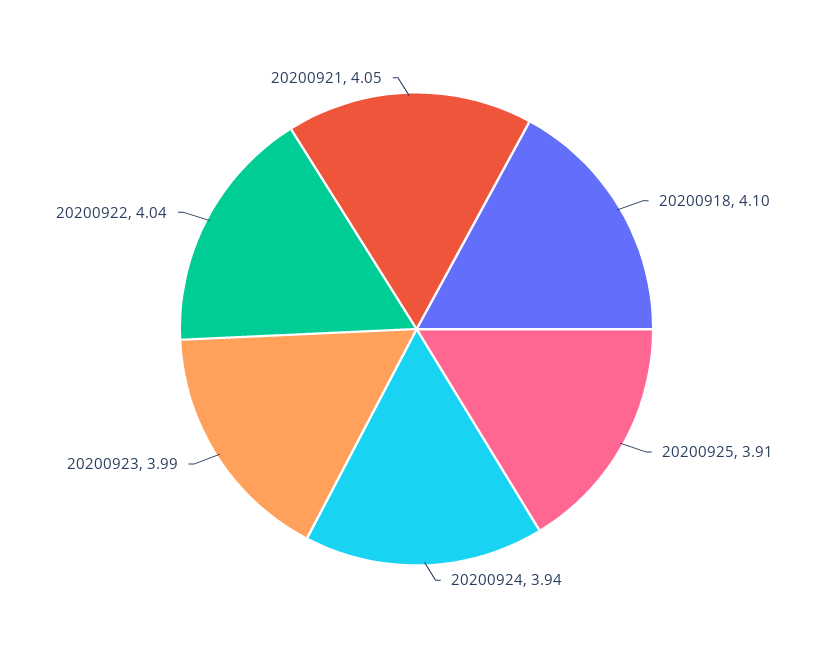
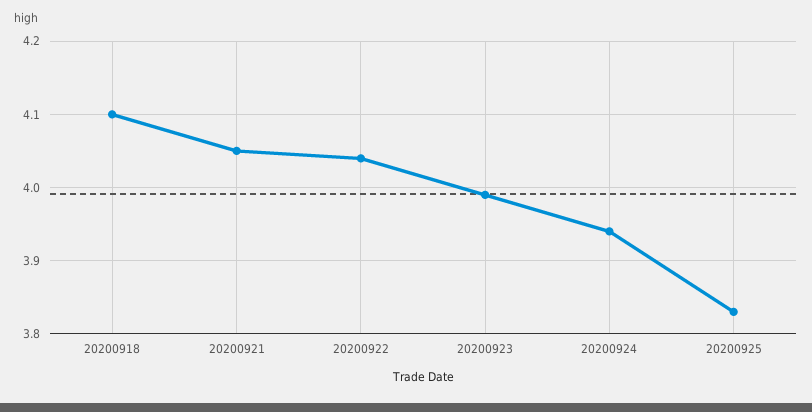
20200925: 3.91 -> 3.83

